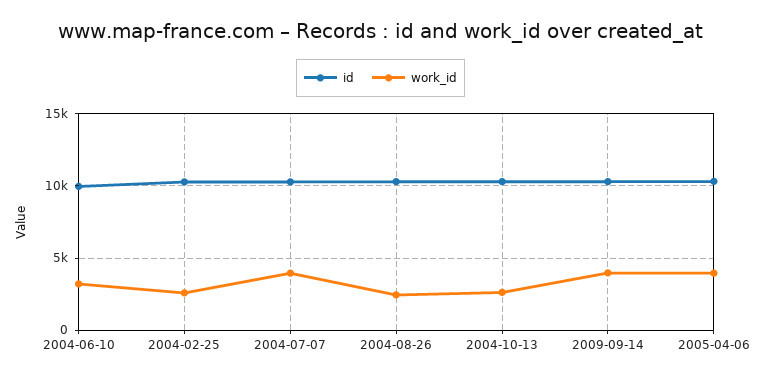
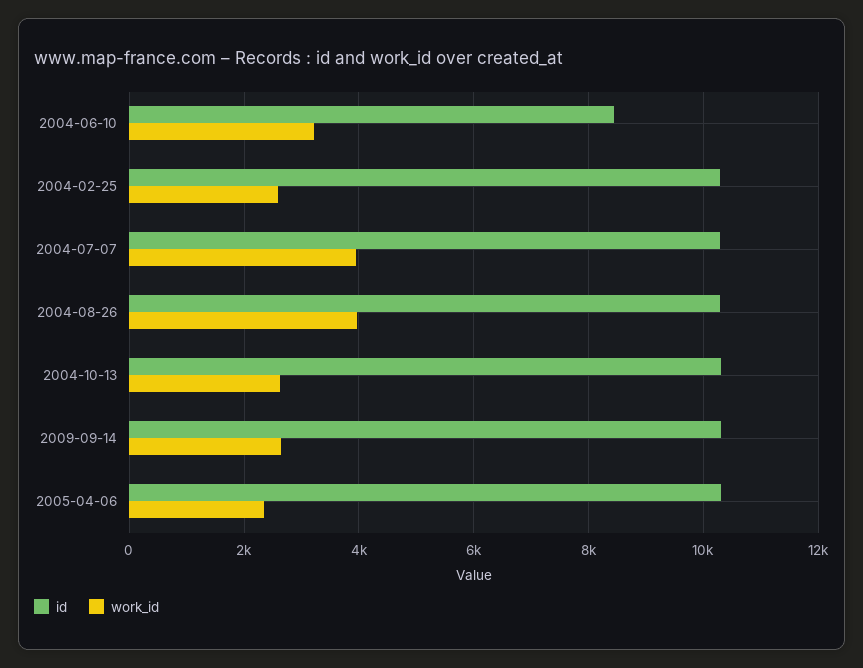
id, 2004-06-10: 10000 -> 8400
work_id, 2004-08-26: 2500 -> 4000
work_id, 2009-09-14: 4000 -> 2600
work_id, 2005-04-06: 4000 -> 2400

